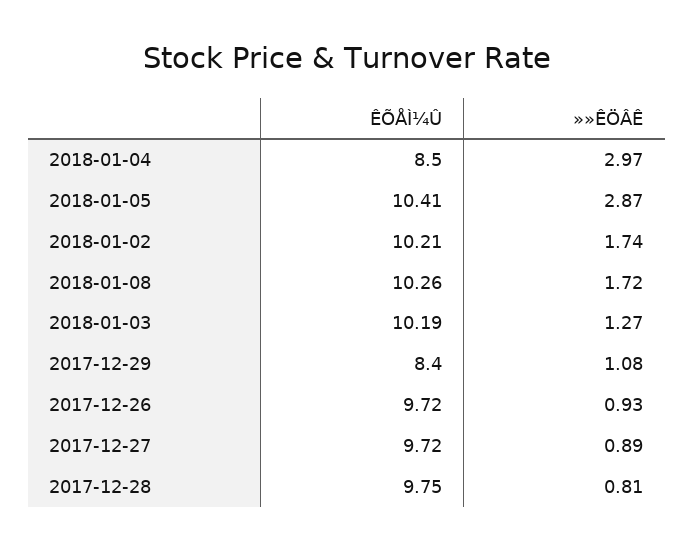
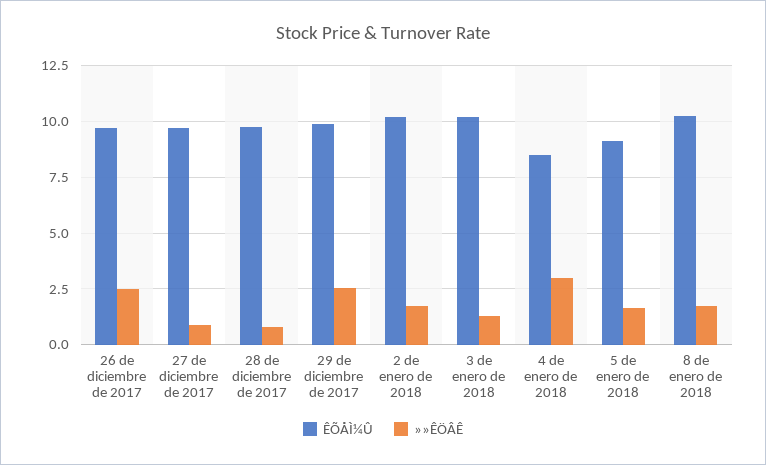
ÊÕÅÌ¼Û, 2018-01-05: 10.41 -> 9
»»ÊÖÂÊ, 2018-01-05: 2.87 -> 1.5
ÊÕÅÌ¼Û, 2017-12-29: 8.4 -> 10
»»ÊÖÂÊ, 2017-12-29: 1.08 -> 2.5
»»ÊÖÂÊ, 2017-12-26: 0.93 -> 2.5

